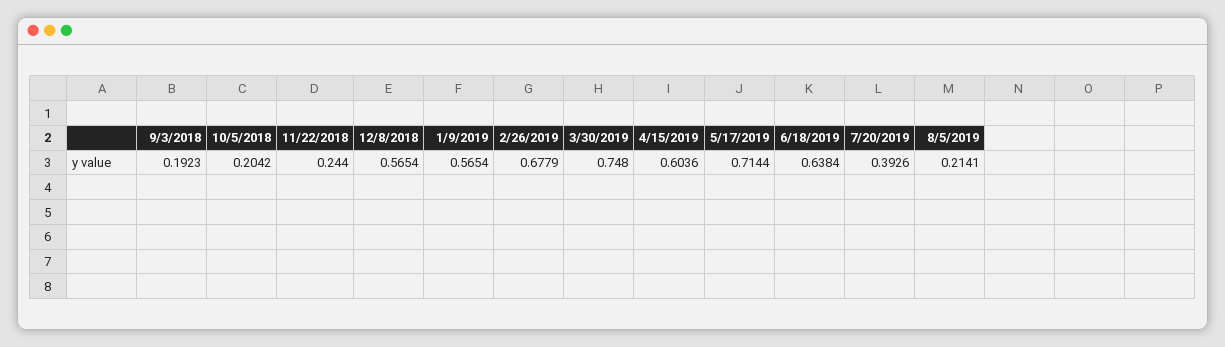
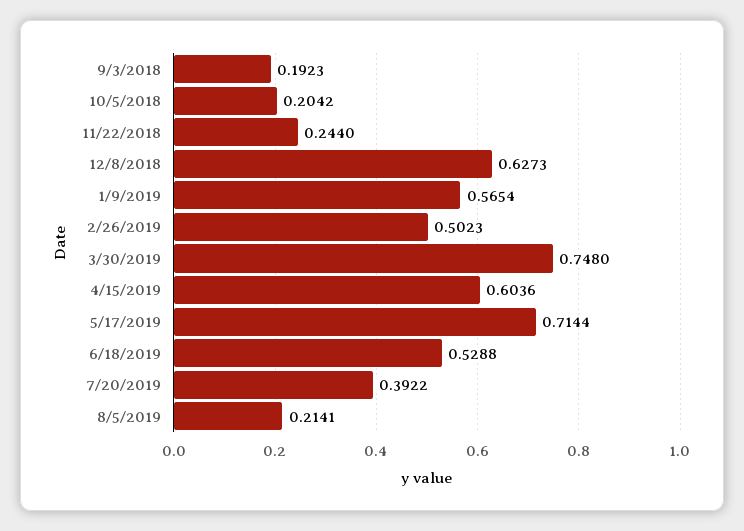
12/8/2018: 0.5654 -> 0.6273
2/26/2019: 0.6779 -> 0.5023
6/18/2019: 0.6384 -> 0.5288
7/20/2019: 0.3926 -> 0.3922

